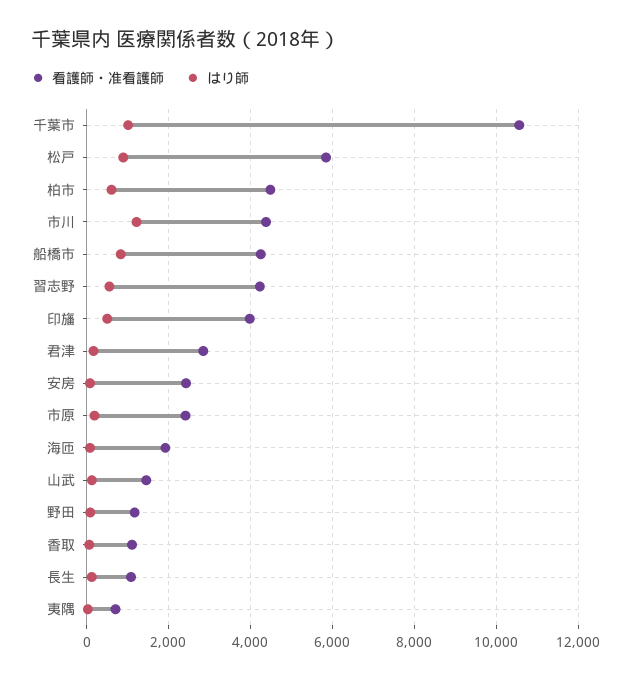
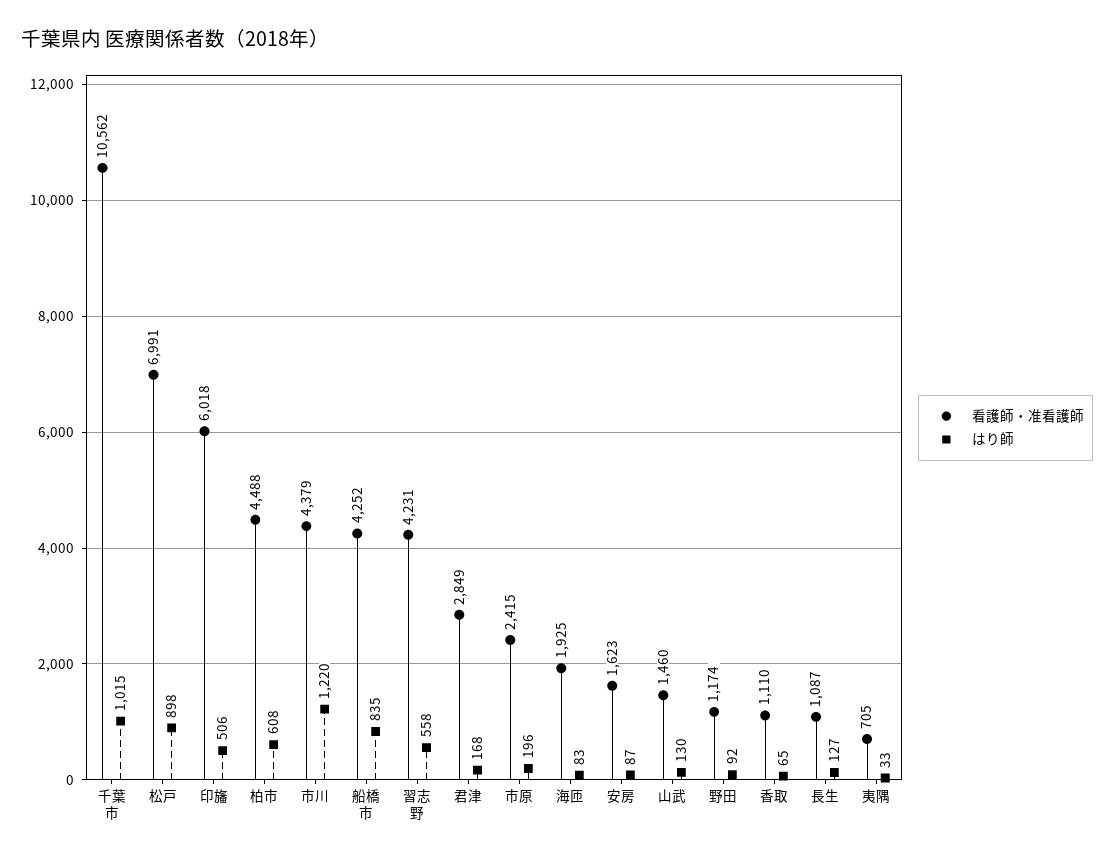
看護師・准看護師, 松戸: 5800 -> 6991
看護師・准看護師, 印旛: 4000 -> 6018
看護師・准看護師, 安房: 2400 -> 1623

